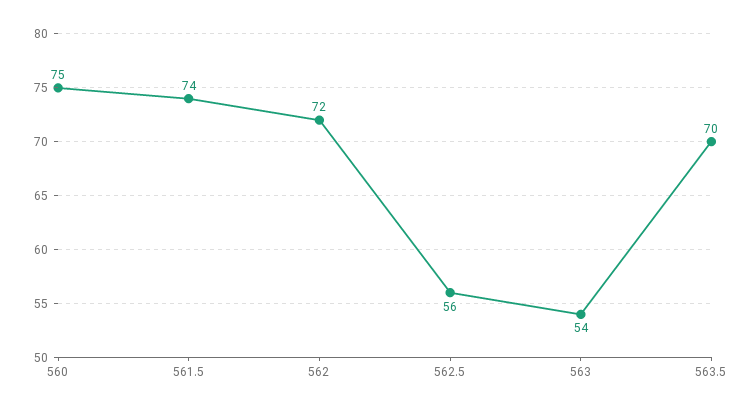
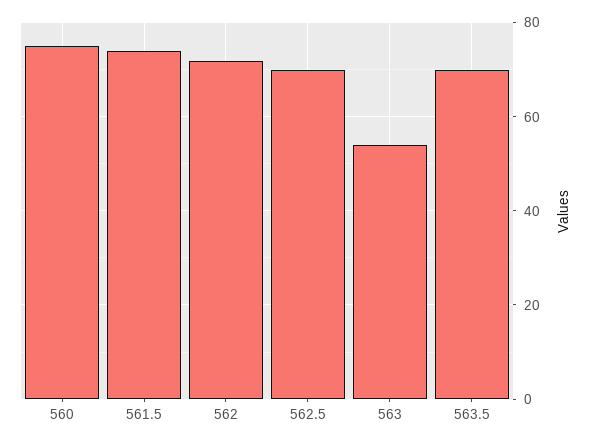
562.5: 56 -> 70

